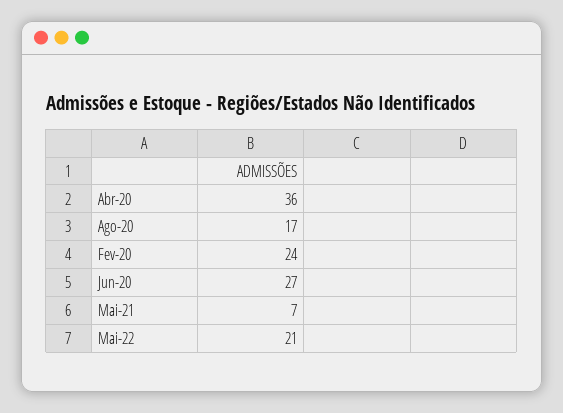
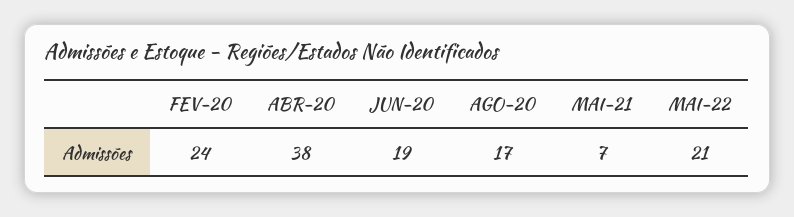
Abr-20: 36 -> 38
Jun-20: 27 -> 19

